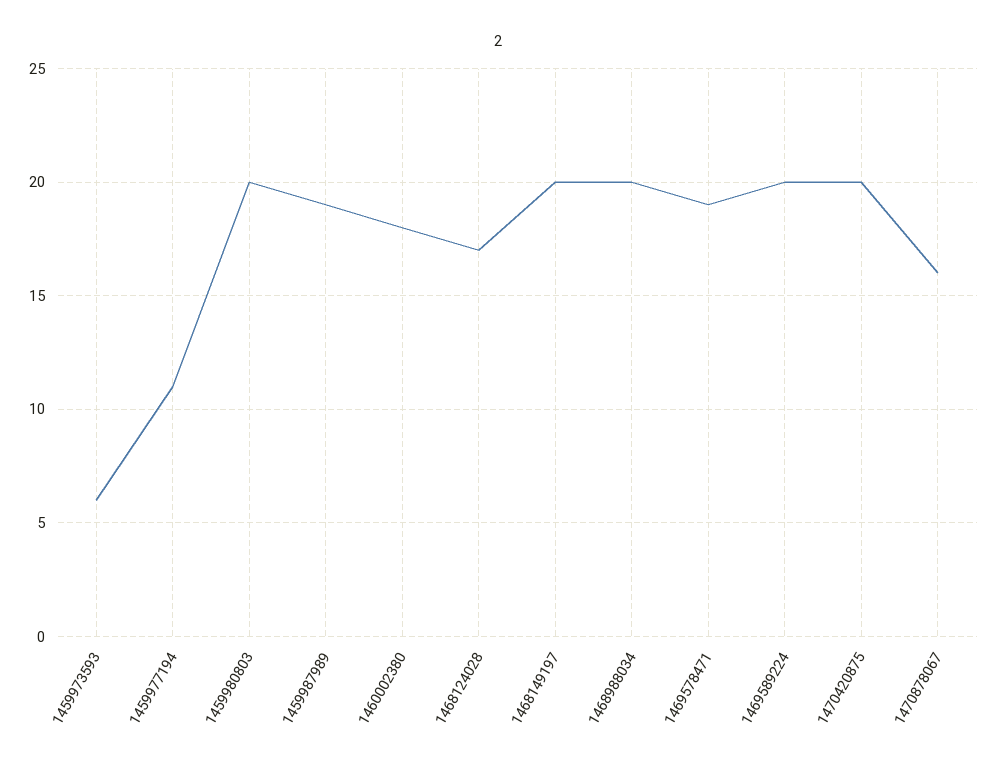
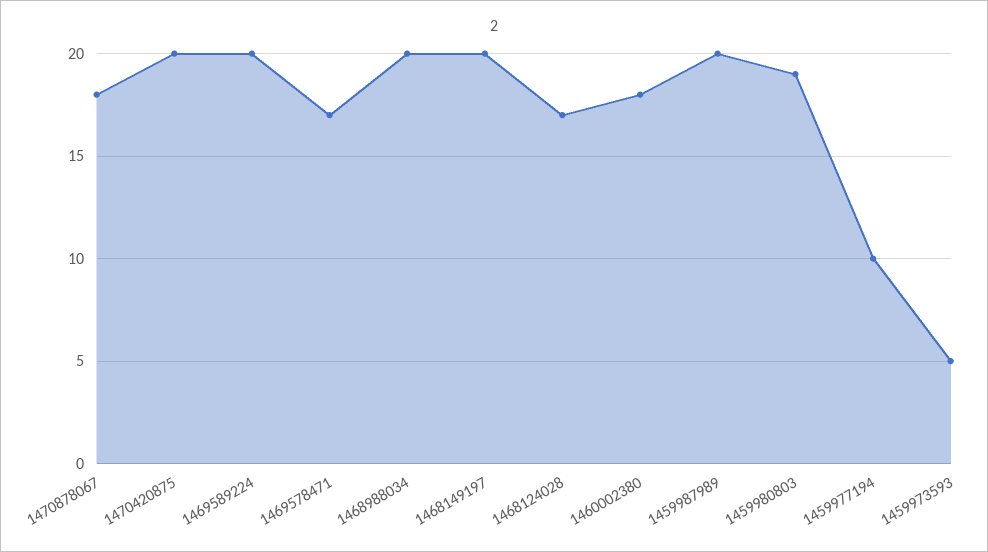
1459973593: 6 -> 5
1459977194: 11 -> 10
1459980803: 20 -> 19
1459987989: 19 -> 20
1469578471: 19 -> 17
1470878067: 16 -> 18

